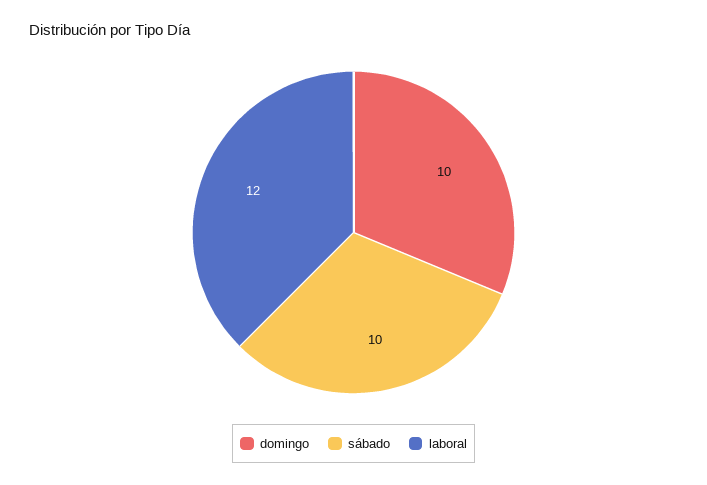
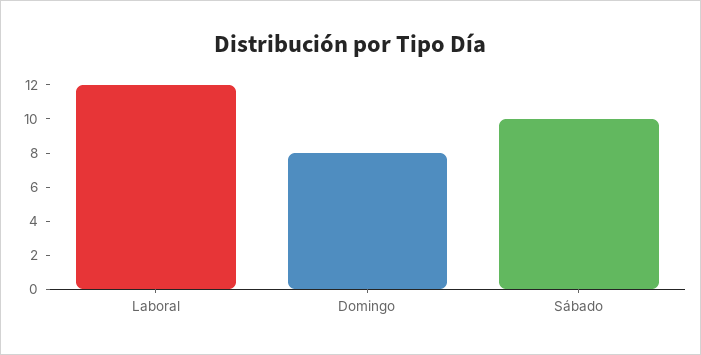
domingo: 10 -> 8

